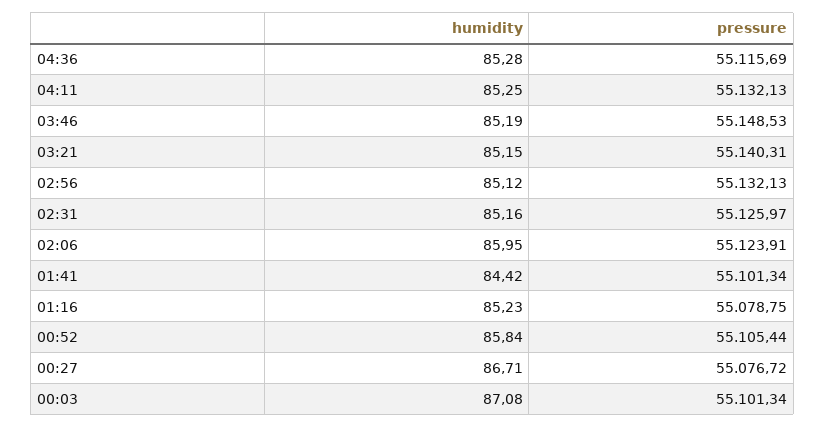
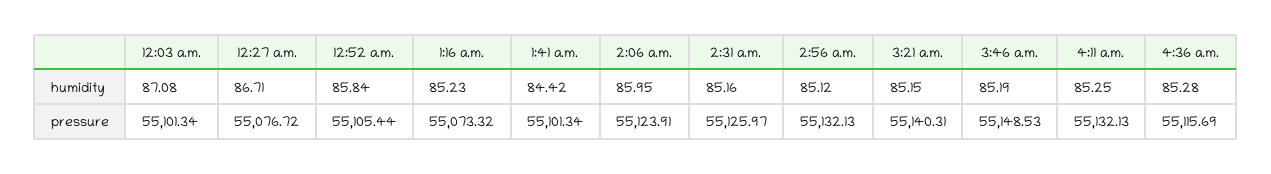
pressure, 01:16: 55078.75 -> 55073.32

